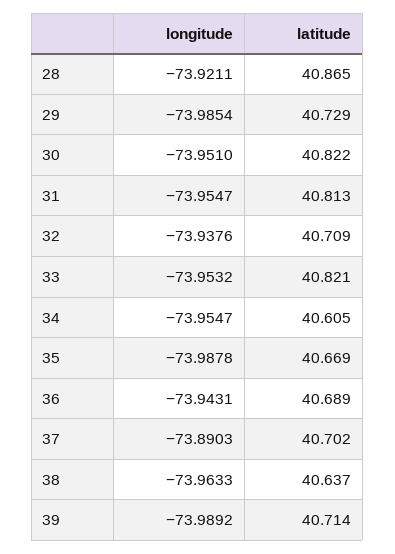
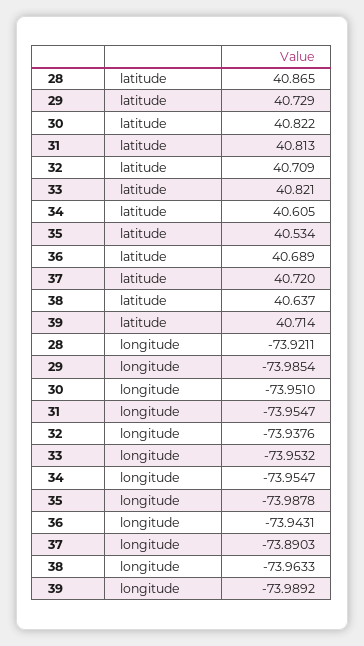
latitude, 35: 40.669 -> 40.534
latitude, 37: 40.702 -> 40.72

